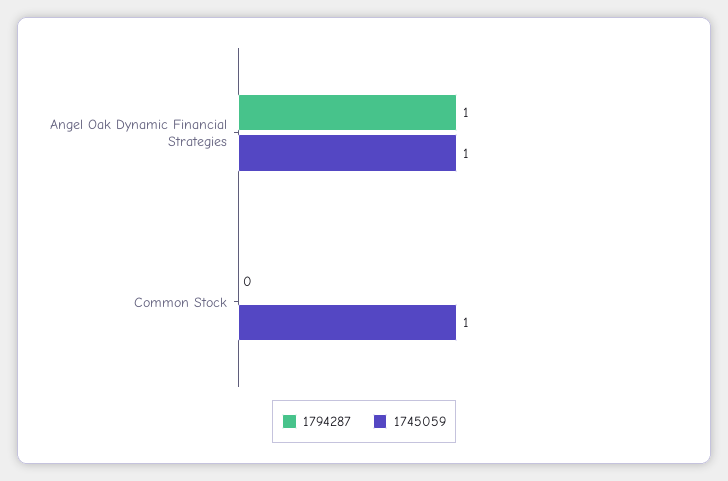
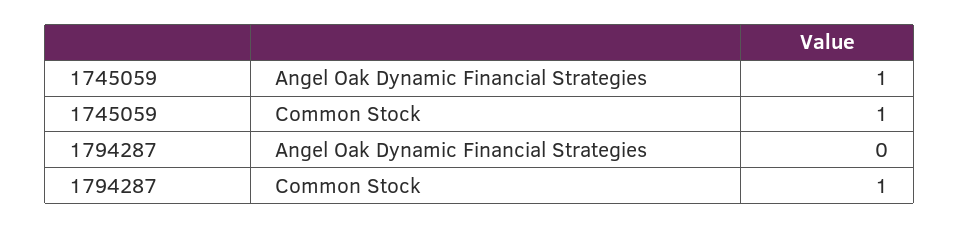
1794287, Angel Oak Dynamic Financial Strategies: 1 -> 0
1794287, Common Stock: 0 -> 1

